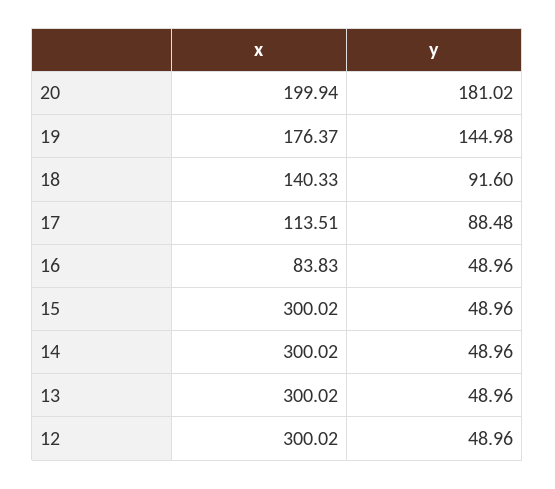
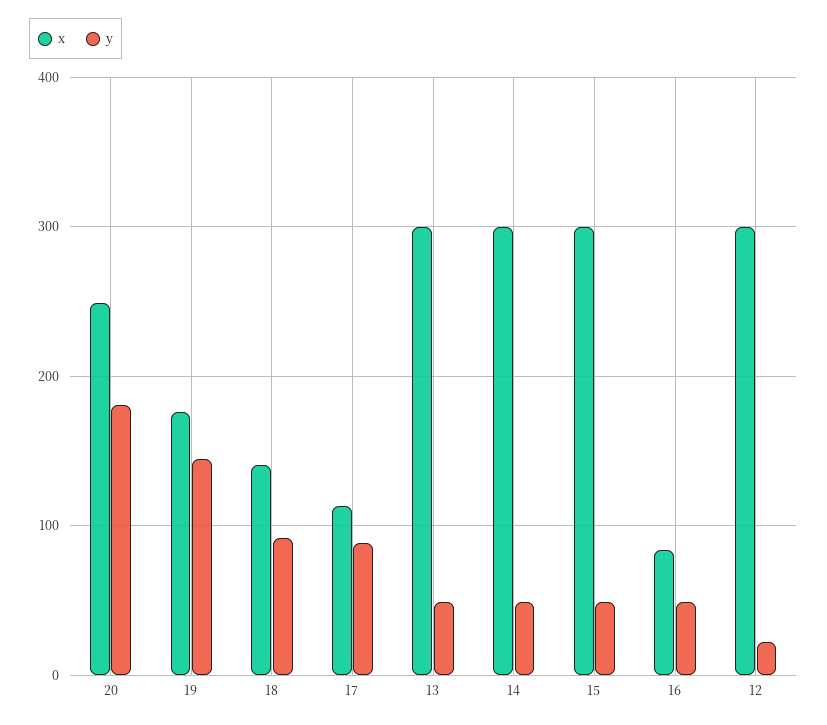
x, 20: 199.94 -> 250
y, 12: 48.96 -> 20

